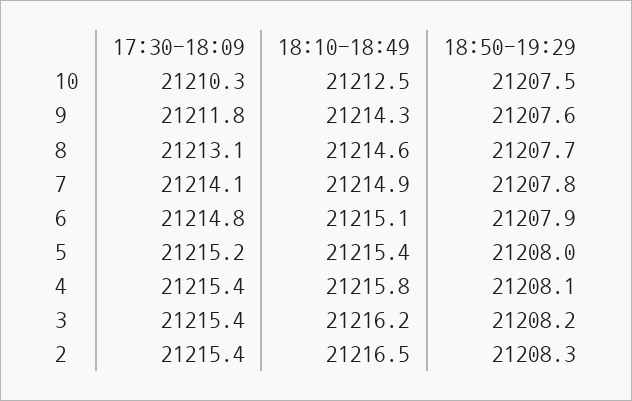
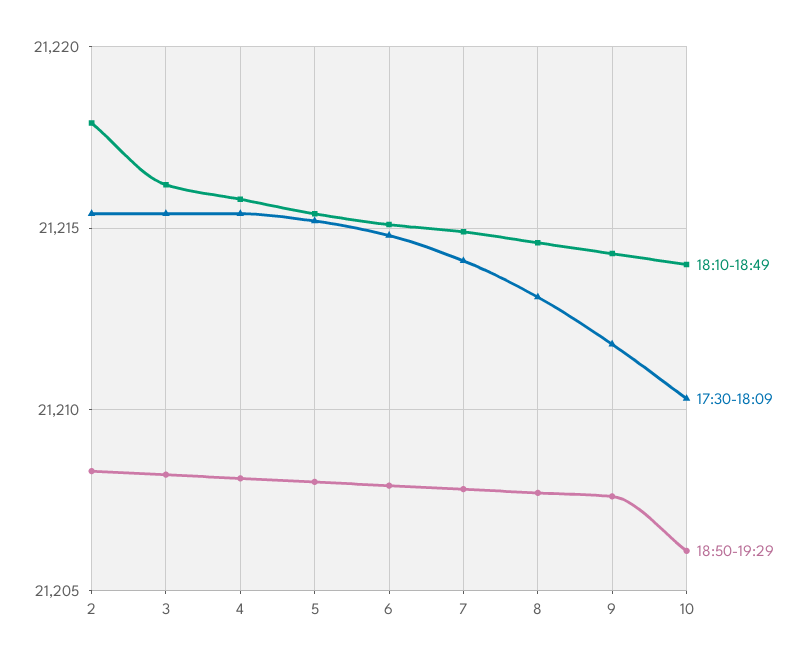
18:10-18:49, 10: 21212.5 -> 21214
18:50-19:29, 10: 21207.5 -> 21206
18:10-18:49, 2: 21216.5 -> 21218

